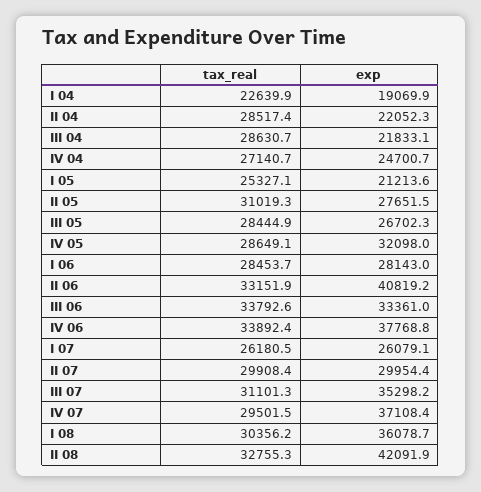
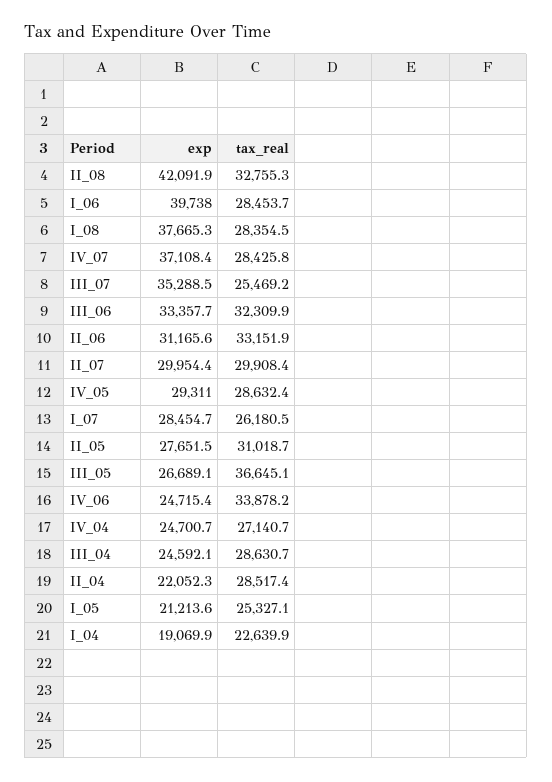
exp, III 04: 21833.1 -> 24592.1
tax_real, II 05: 31019.3 -> 31018.7
tax_real, III 05: 28444.9 -> 36645.1
exp, III 05: 26702.3 -> 26689.1
tax_real, IV 05: 28649.1 -> 28632.4
exp, IV 05: 32098 -> 29311
exp, I 06: 28143 -> 39738
exp, II 06: 40819.2 -> 31165.6
tax_real, III 06: 33792.6 -> 32309.9
exp, III 06: 33361 -> 33357.7
tax_real, IV 06: 33892.4 -> 33878.2
exp, IV 06: 37768.8 -> 24715.4
exp, I 07: 26079.1 -> 28454.7
tax_real, III 07: 31101.3 -> 25469.2
exp, III 07: 35298.2 -> 35288.5
tax_real, IV 07: 29501.5 -> 28425.8
tax_real, I 08: 30356.2 -> 28354.5
exp, I 08: 36078.7 -> 37665.3

